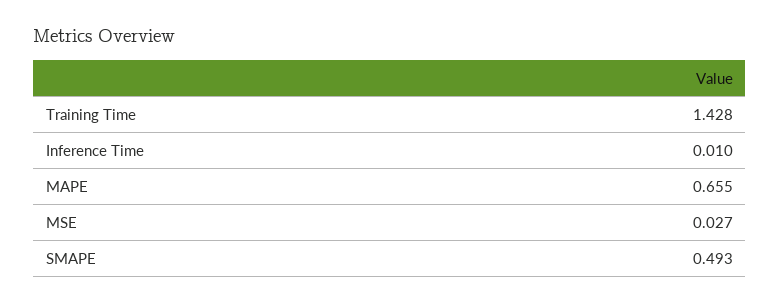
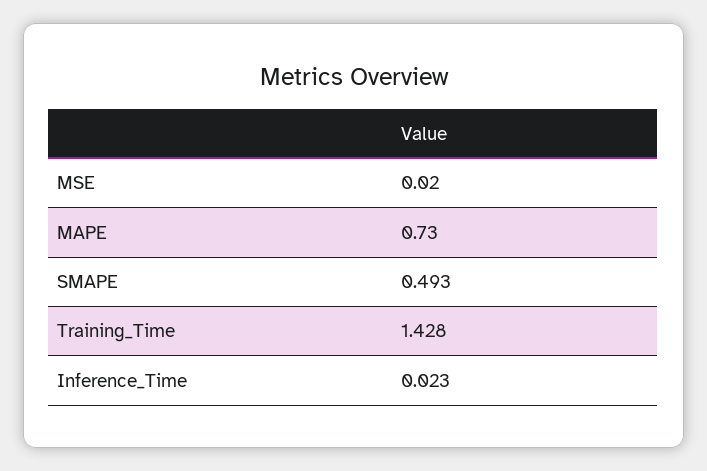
Inference Time: 0.01 -> 0.023
MAPE: 0.655 -> 0.73
MSE: 0.027 -> 0.02

